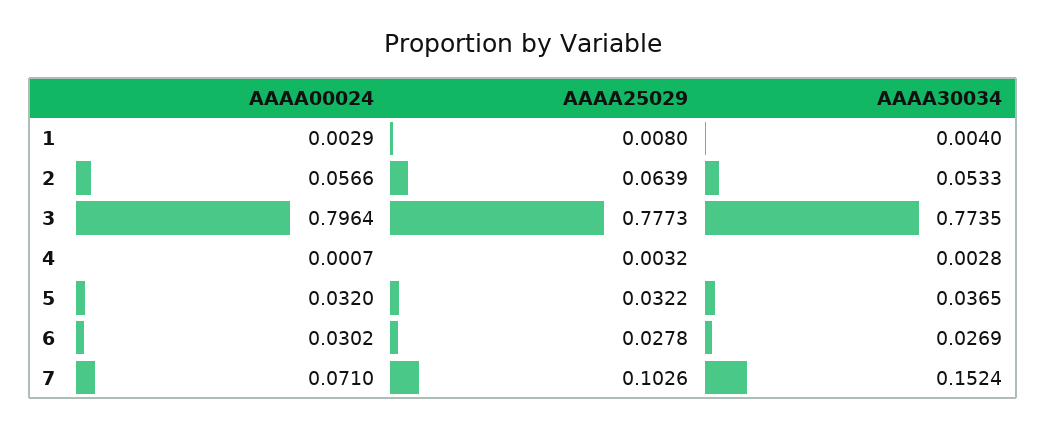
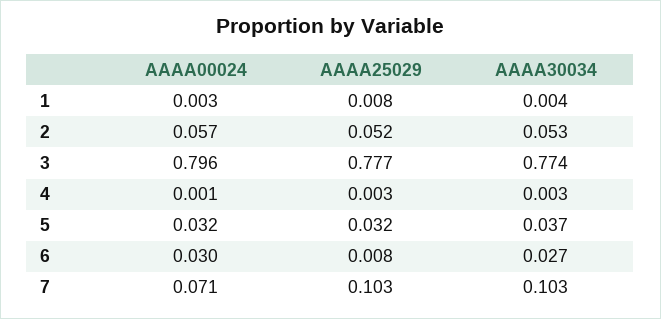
AAAA25029, 2: 0.0639 -> 0.052
AAAA25029, 6: 0.0278 -> 0.008
AAAA30034, 7: 0.1524 -> 0.103

